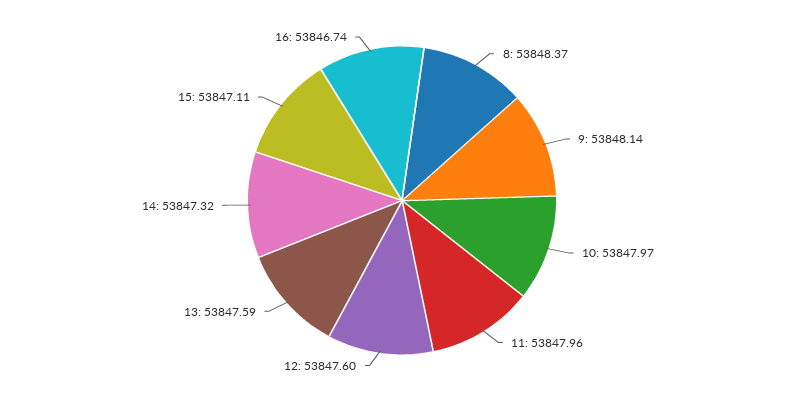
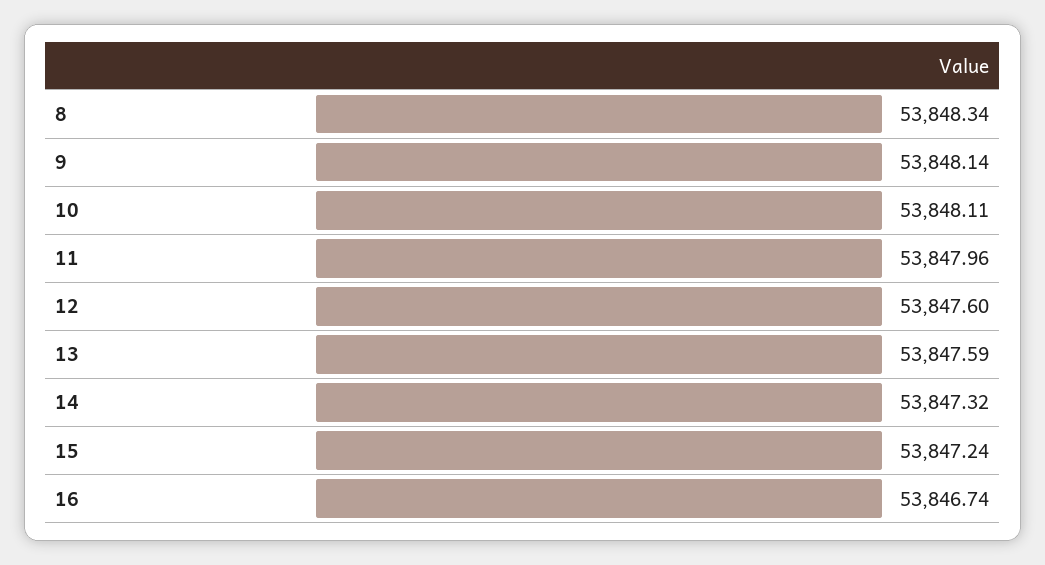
8: 53848.37 -> 53848.34
10: 53847.97 -> 53848.11
15: 53847.11 -> 53847.24

